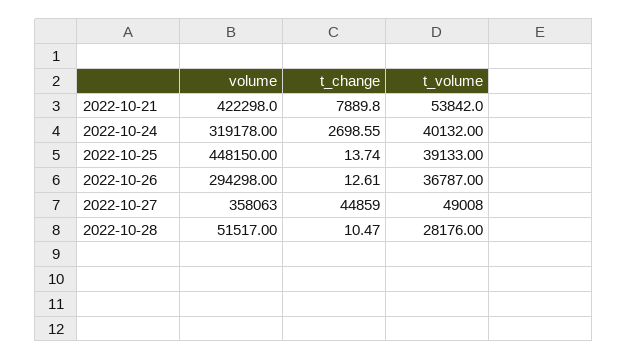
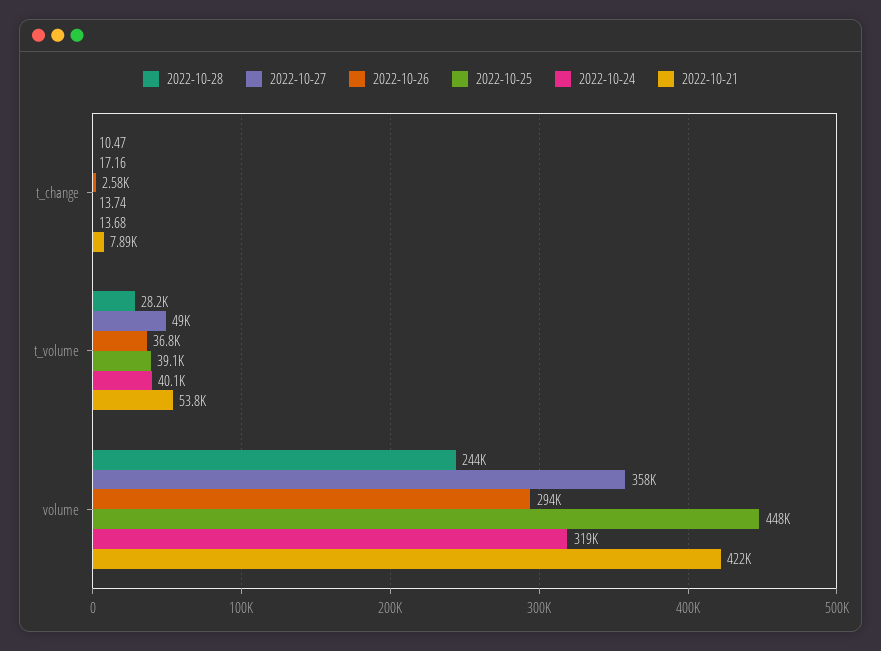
2022-10-24, t_change: 2698.55 -> 13.68
2022-10-26, t_change: 12.61 -> 2580
2022-10-27, t_change: 44859 -> 17.16
2022-10-28, volume: 51517 -> 244000

